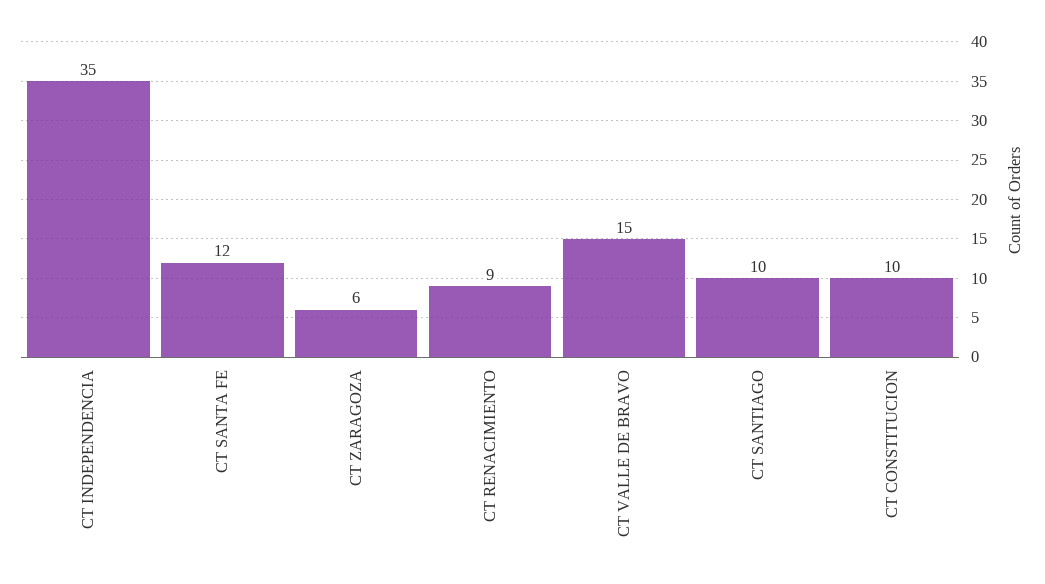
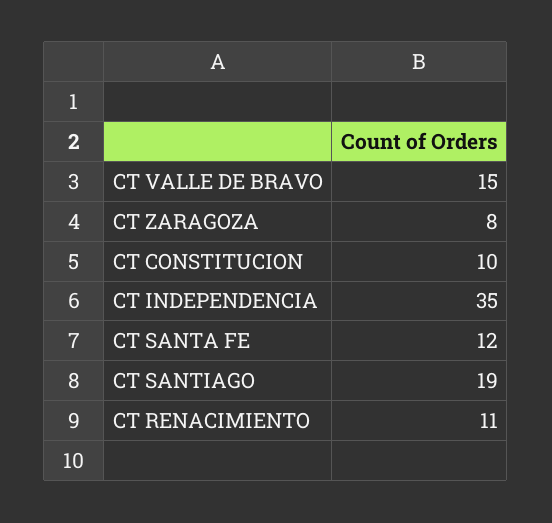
CT ZARAGOZA: 6 -> 8
CT RENACIMIENTO: 9 -> 11
CT SANTIAGO: 10 -> 19

